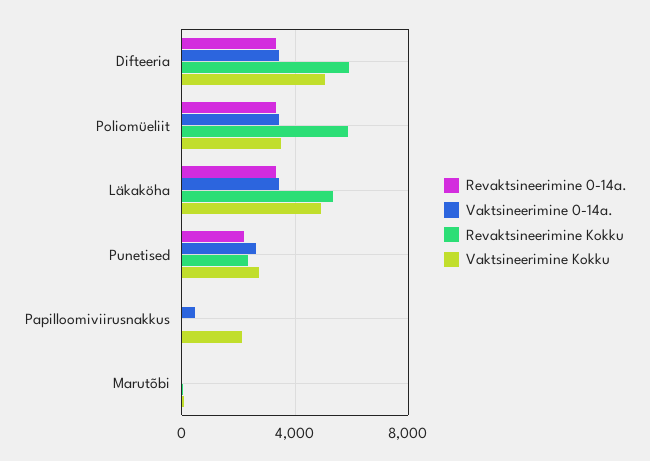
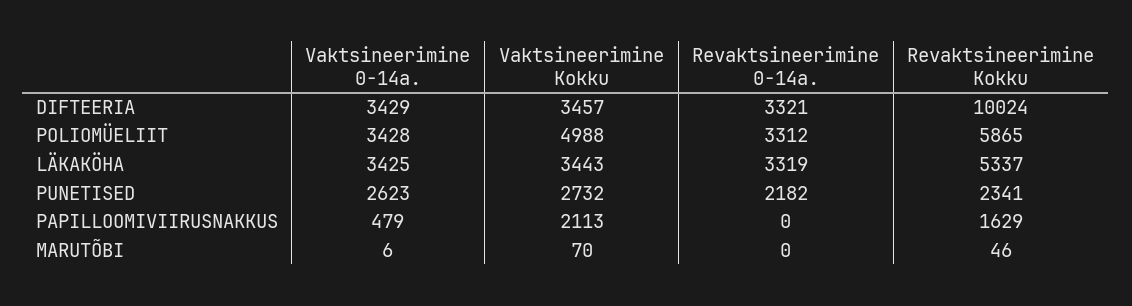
Revaktsineerimine Kokku, Difteeria: 6000 -> 10024
Vaktsineerimine Kokku, Difteeria: 5000 -> 3457
Vaktsineerimine Kokku, Poliomüeliit: 3500 -> 4988
Vaktsineerimine Kokku, Läkaköha: 5000 -> 3443
Revaktsineerimine Kokku, Papilloomiviirusnakkus: 0 -> 1629

